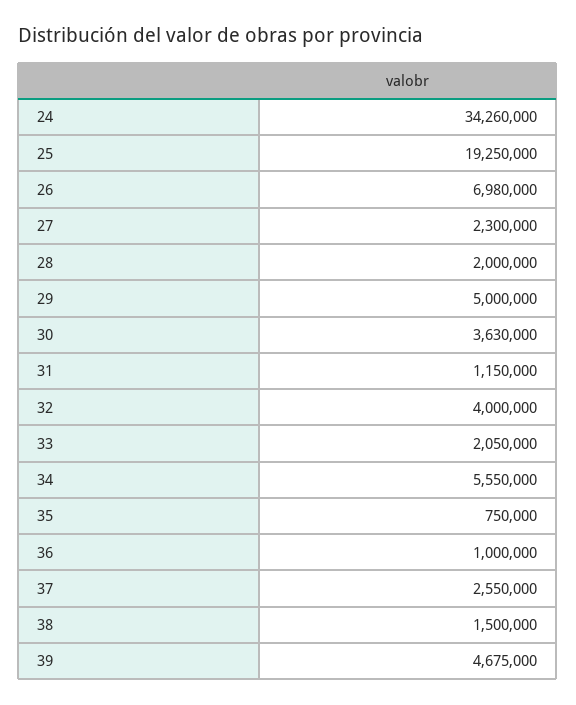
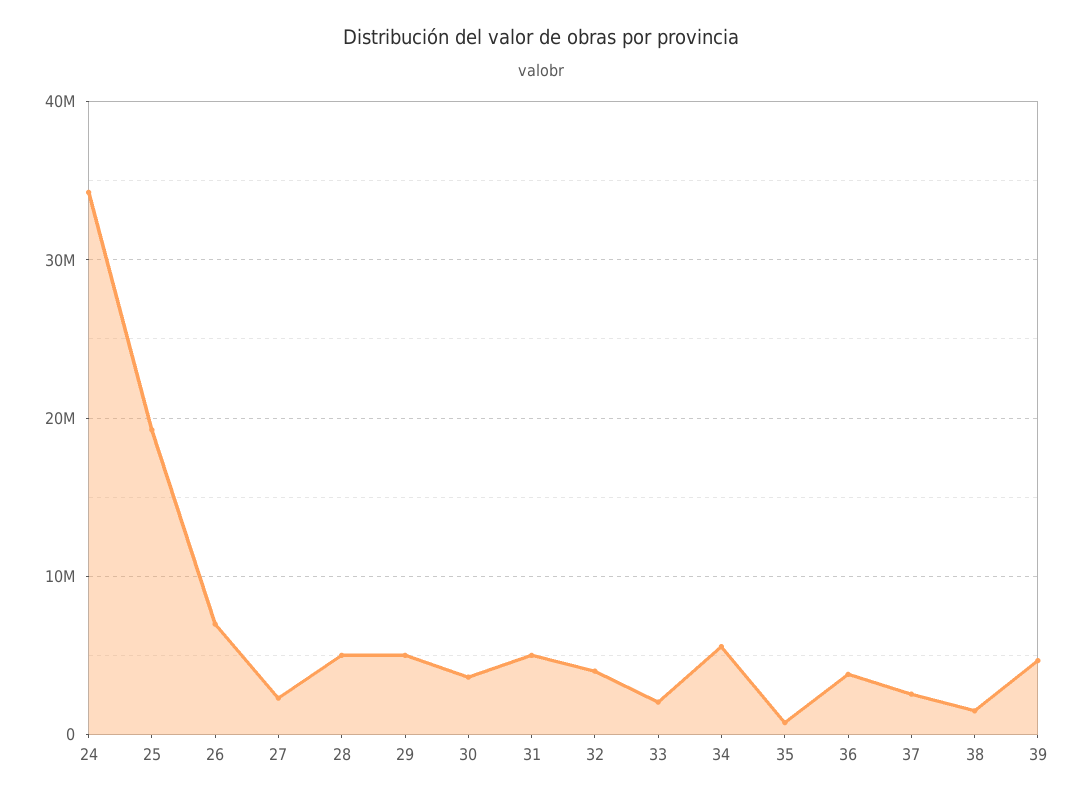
28: 2000000 -> 5000000
31: 1150000 -> 5000000
36: 1000000 -> 4000000

